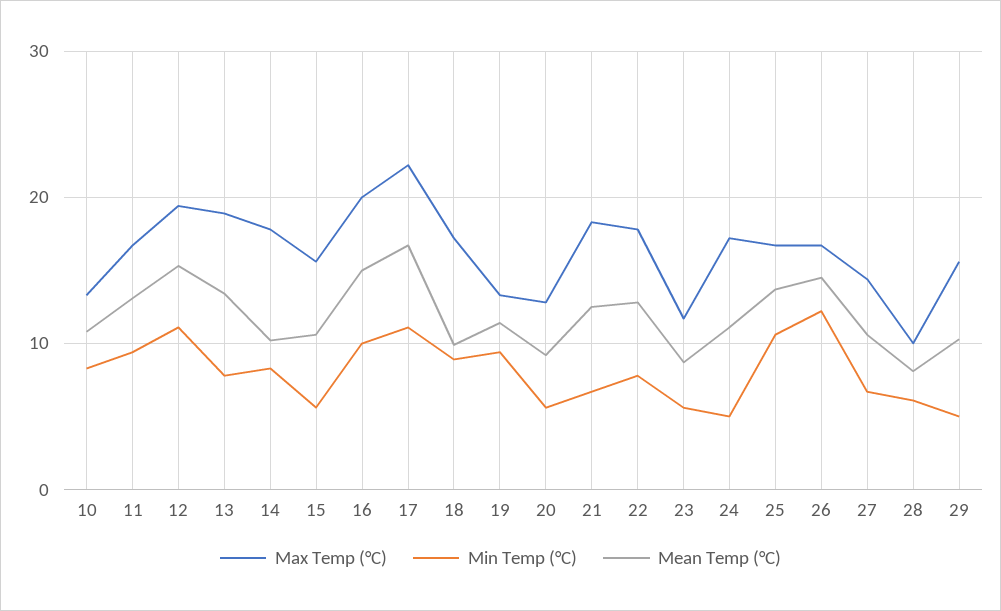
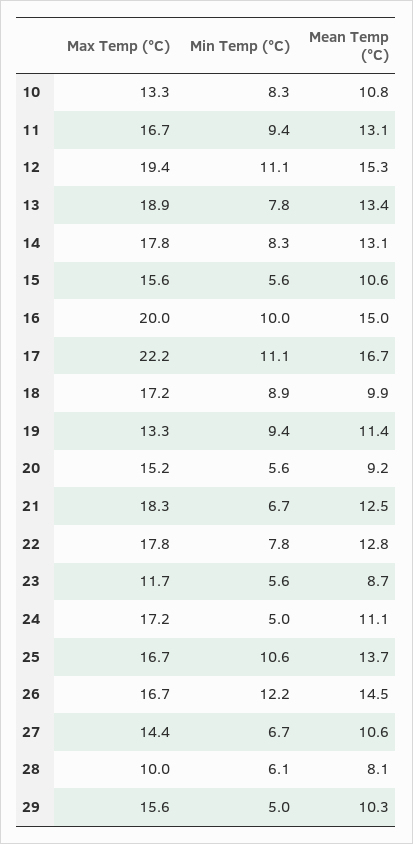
Mean Temp (°C), 14: 10 -> 13.1
Max Temp (°C), 20: 13 -> 15.2

